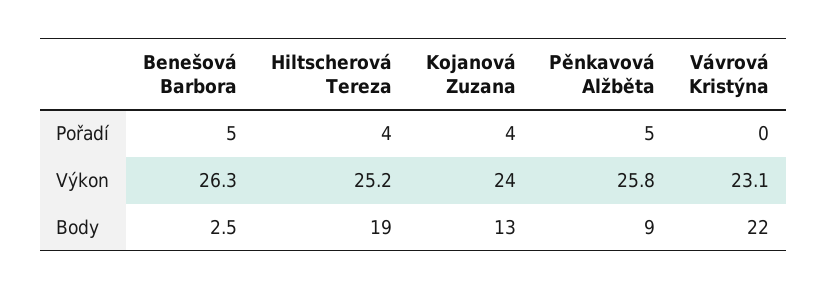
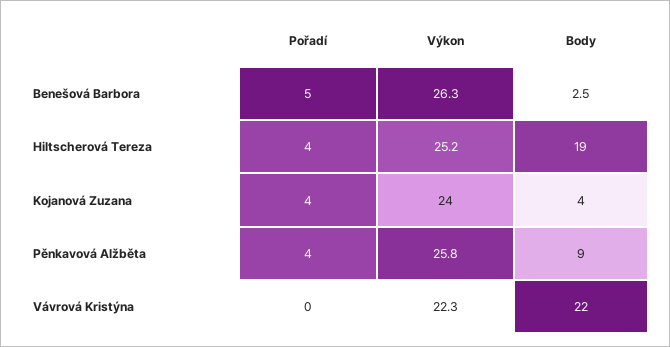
Pěnkavová Alžběta, Pořadí: 5 -> 4
Vávrová Kristýna, Výkon: 23.1 -> 22.3
Kojanová Zuzana, Body: 13 -> 4

